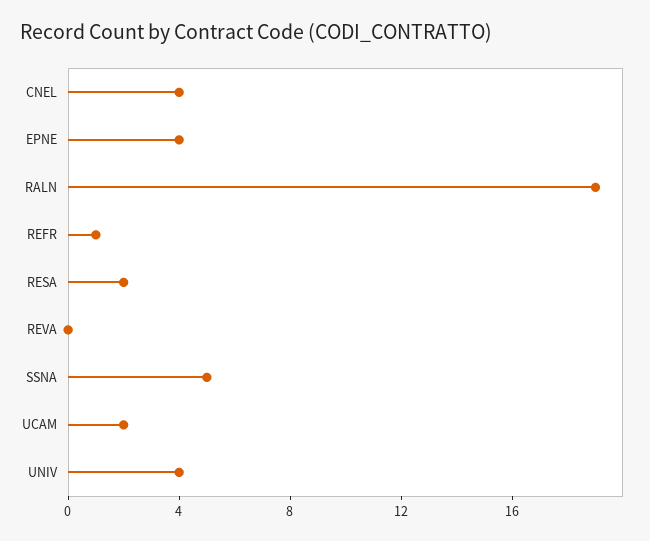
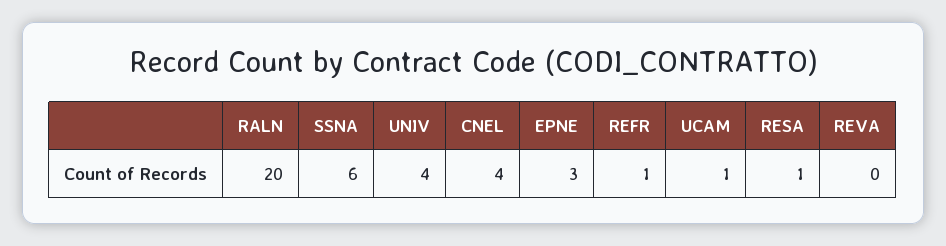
EPNE: 4 -> 3
RALN: 19 -> 20
RESA: 2 -> 1
SSNA: 5 -> 6
UCAM: 2 -> 1

